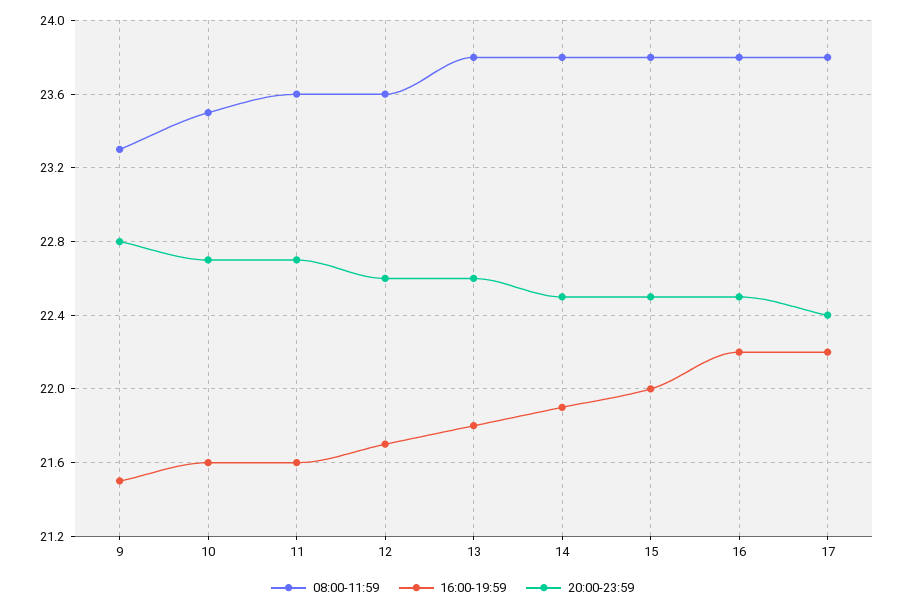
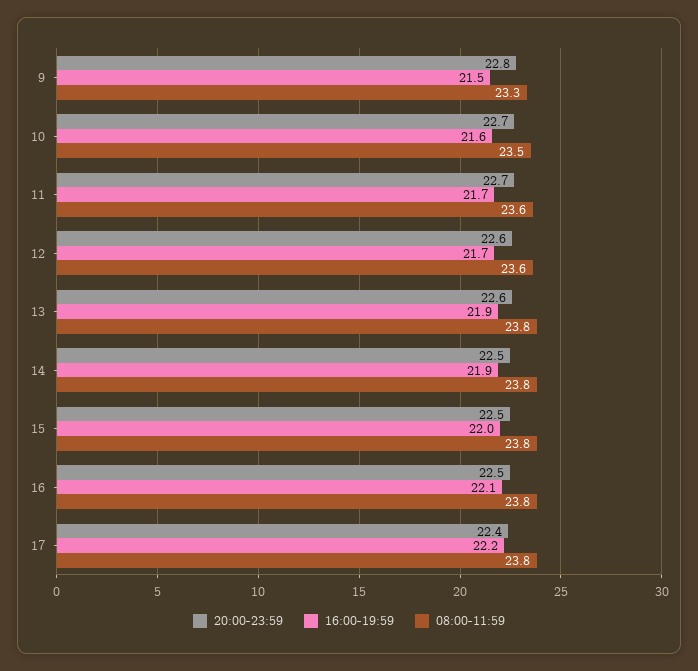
16:00-19:59, 11: 21.6 -> 21.7
16:00-19:59, 13: 21.8 -> 21.9
16:00-19:59, 16: 22.2 -> 22.1

